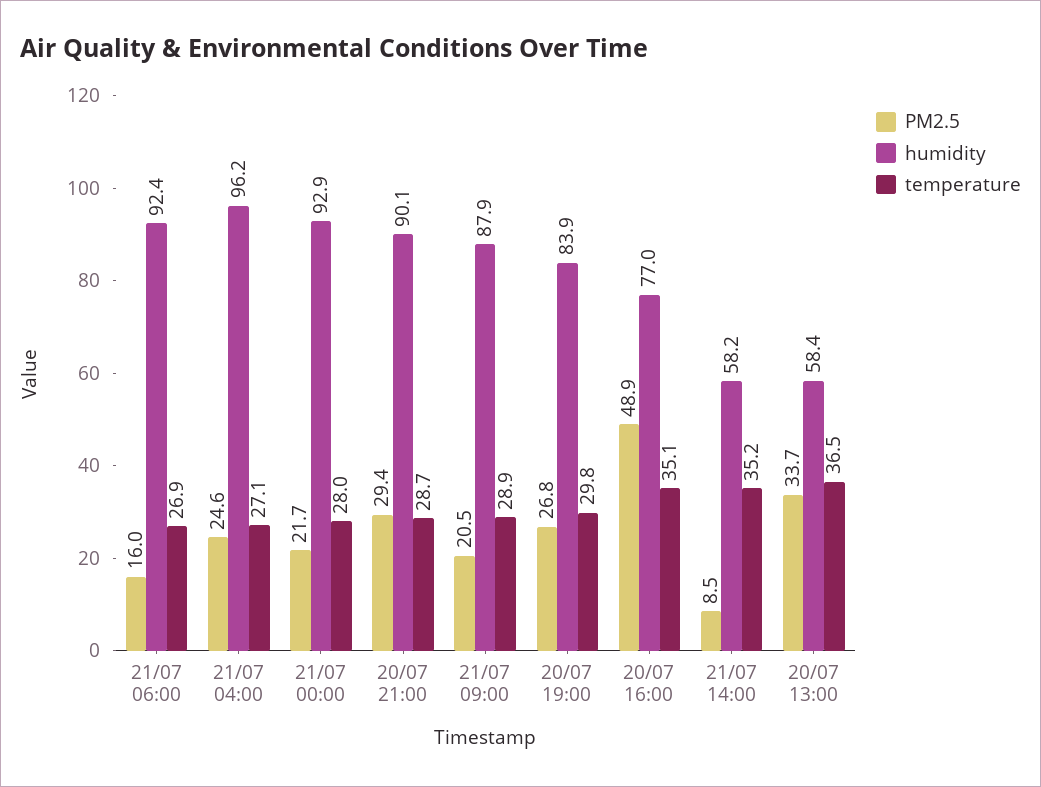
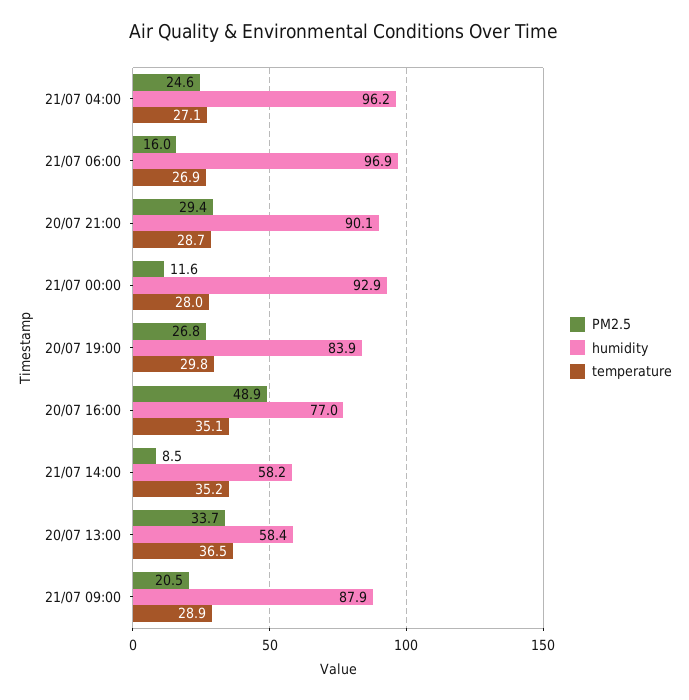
humidity, 21/07 06:00: 92.4 -> 96.9
PM2.5, 21/07 00:00: 21.7 -> 11.6

